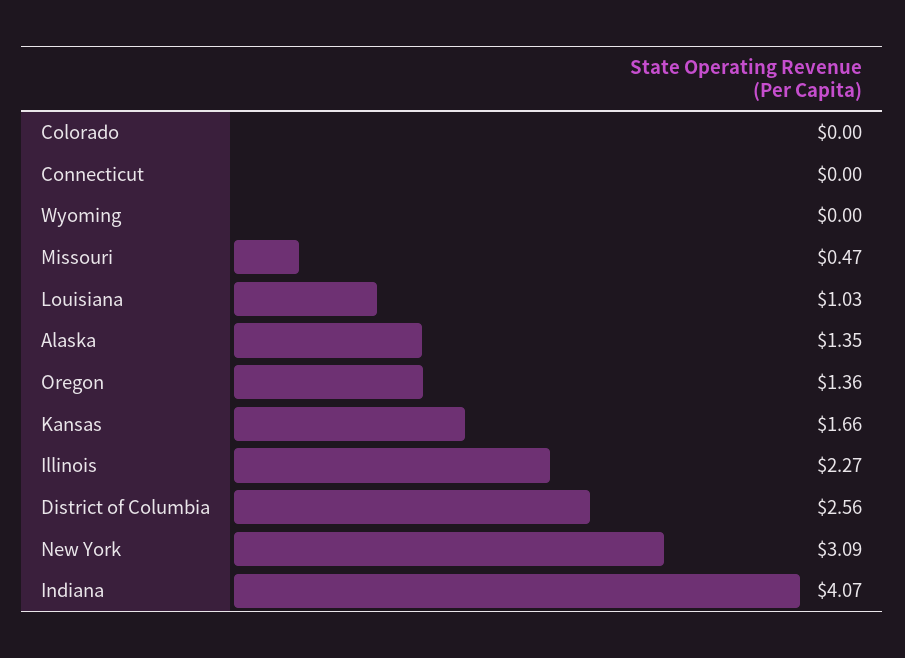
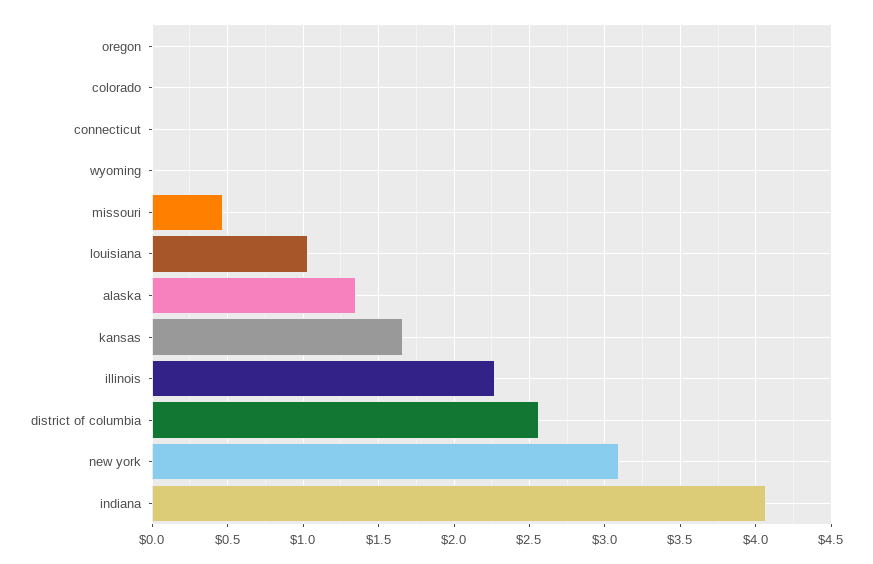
Oregon: 1.36 -> 0

